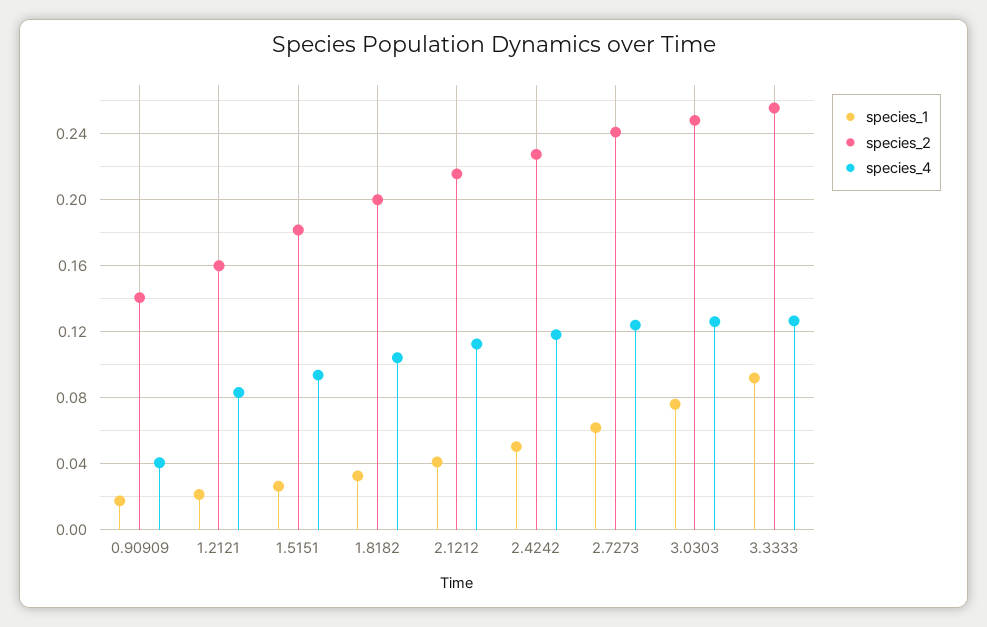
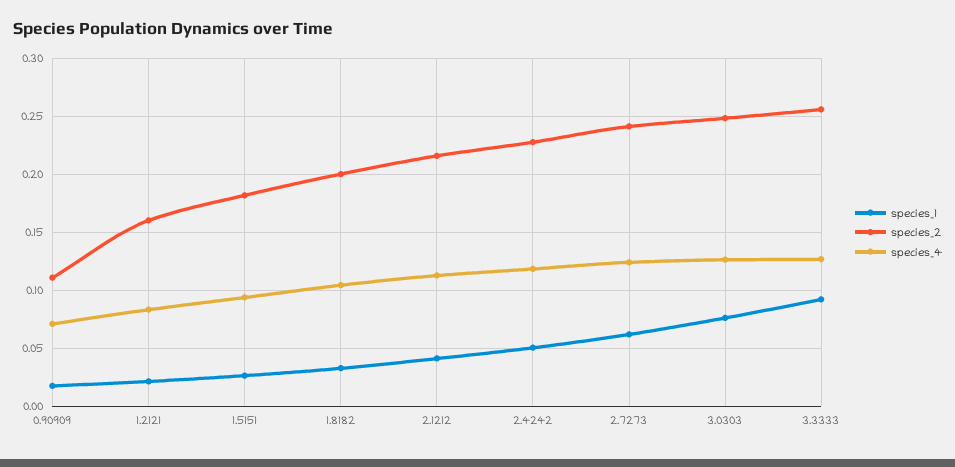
species_2, 0.90909: 0.14 -> 0.11
species_4, 0.90909: 0.04 -> 0.07

